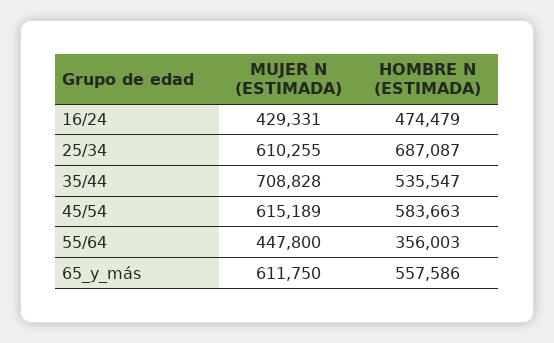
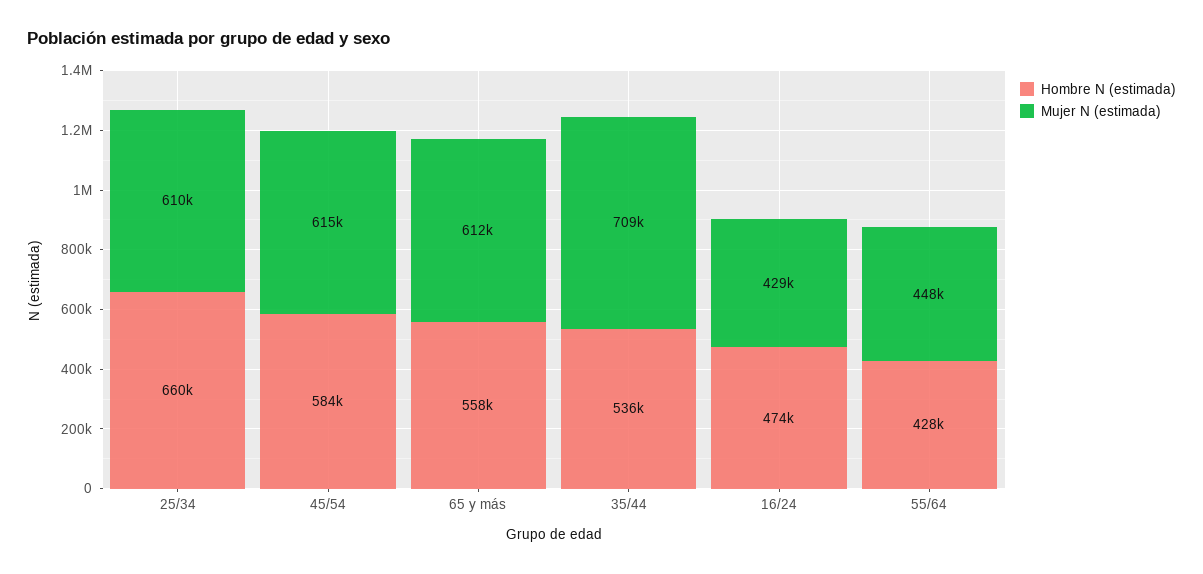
HOMBRE N (ESTIMADA), 25/34: 687087 -> 660000
HOMBRE N (ESTIMADA), 55/64: 356003 -> 428000

